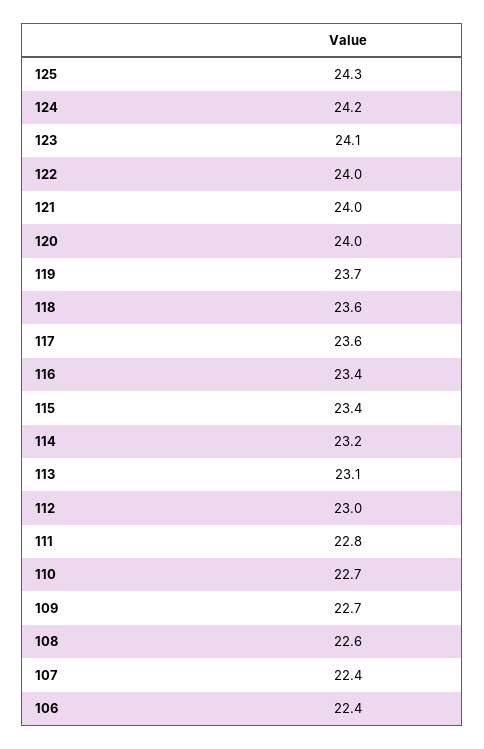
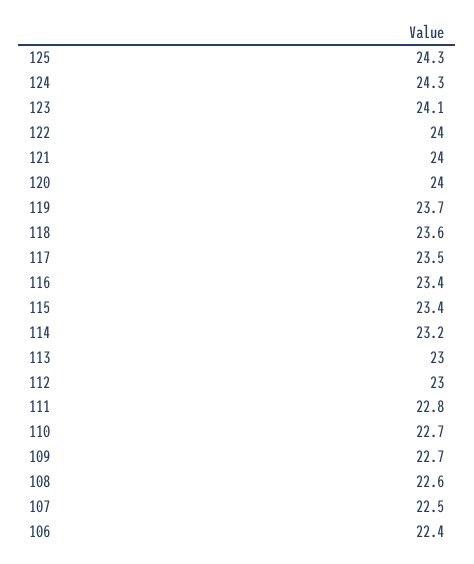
124: 24.2 -> 24.3
117: 23.6 -> 23.5
113: 23.1 -> 23
107: 22.4 -> 22.5

